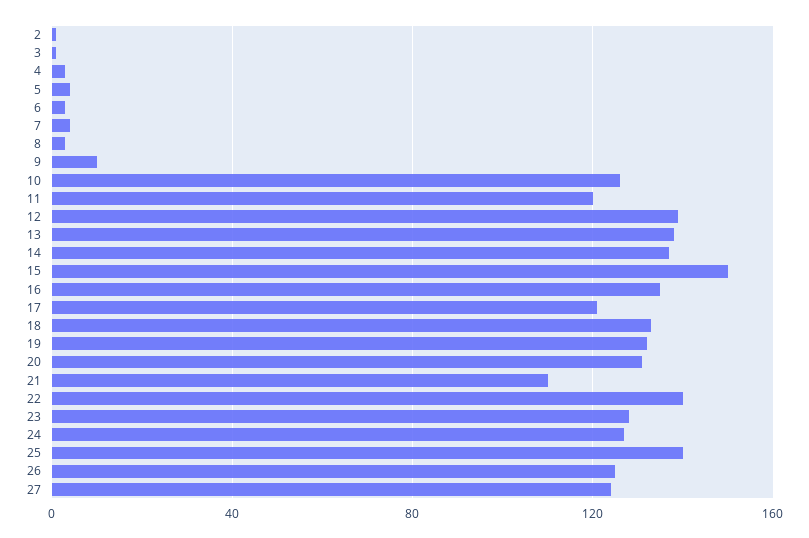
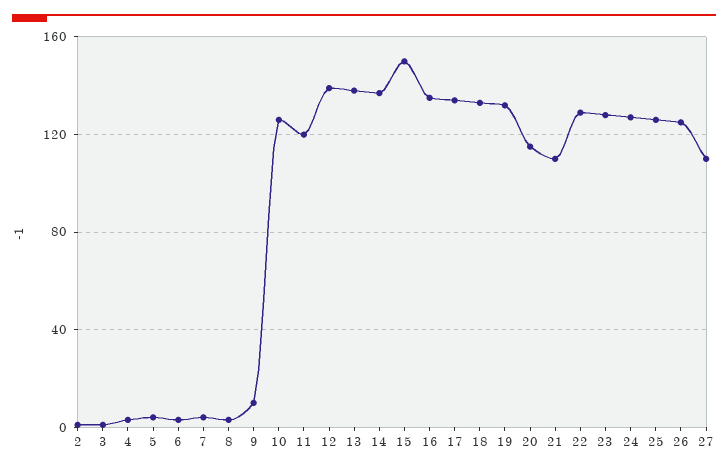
17: 120 -> 135
20: 130 -> 115
22: 140 -> 130
25: 140 -> 125
27: 125 -> 110

